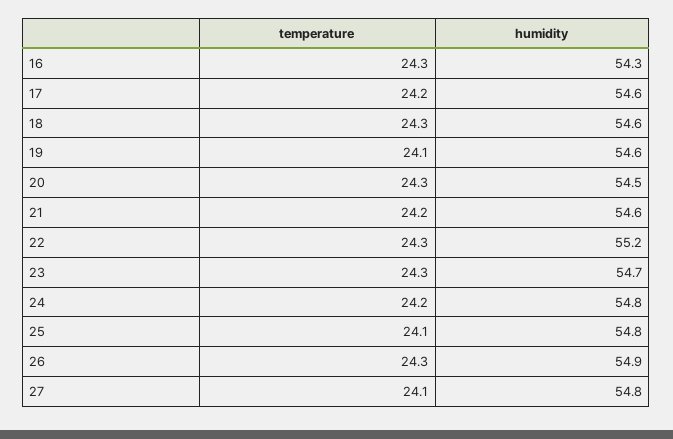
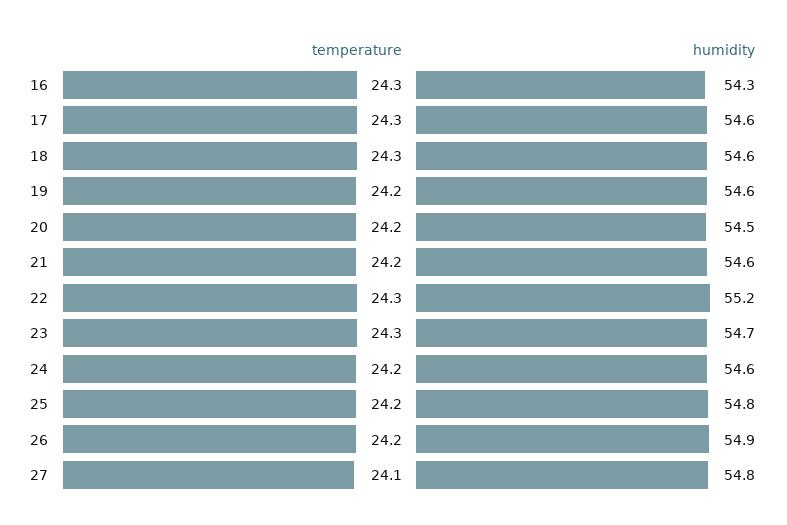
temperature, 17: 24.2 -> 24.3
temperature, 19: 24.1 -> 24.2
temperature, 20: 24.3 -> 24.2
humidity, 24: 54.8 -> 54.6
temperature, 25: 24.1 -> 24.2
temperature, 26: 24.3 -> 24.2

